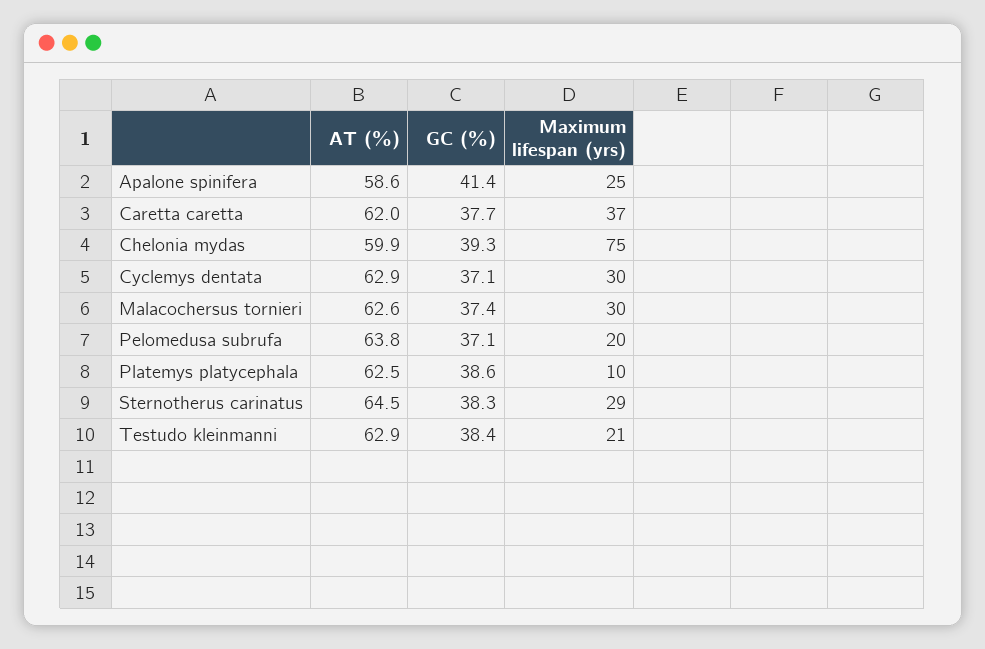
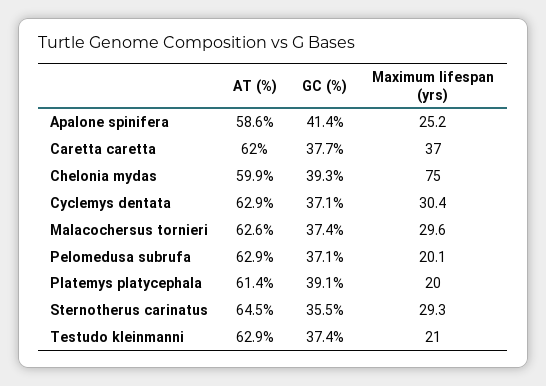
AT (%), Pelomedusa subrufa: 63.8 -> 62.9
AT (%), Platemys platycephala: 62.5 -> 61.4
GC (%), Platemys platycephala: 38.6 -> 39.1
Maximum lifespan (yrs), Platemys platycephala: 10 -> 20
GC (%), Sternotherus carinatus: 38.3 -> 35.5
GC (%), Testudo kleinmanni: 38.4 -> 37.4

